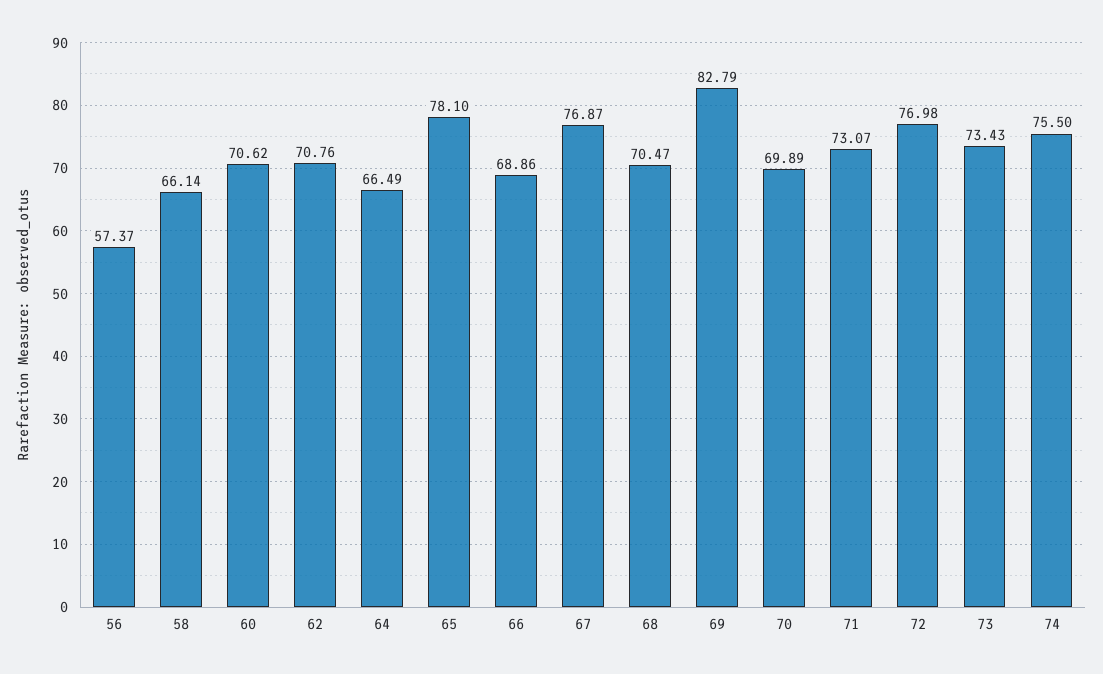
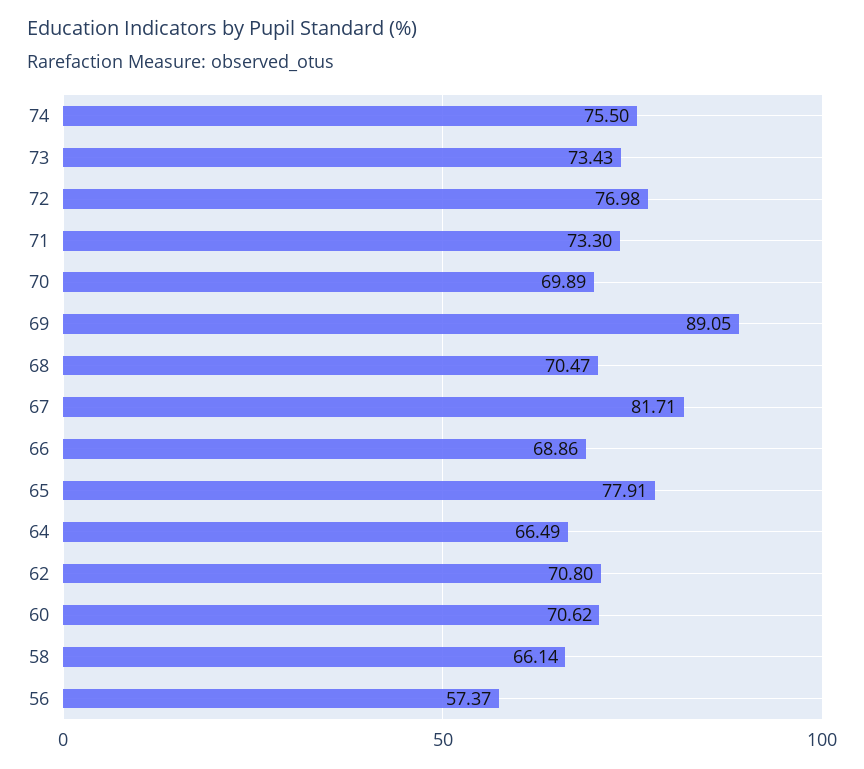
62: 70.76 -> 70.8
65: 78.1 -> 77.91
67: 76.87 -> 81.71
69: 82.79 -> 89.05
71: 73.07 -> 73.3

